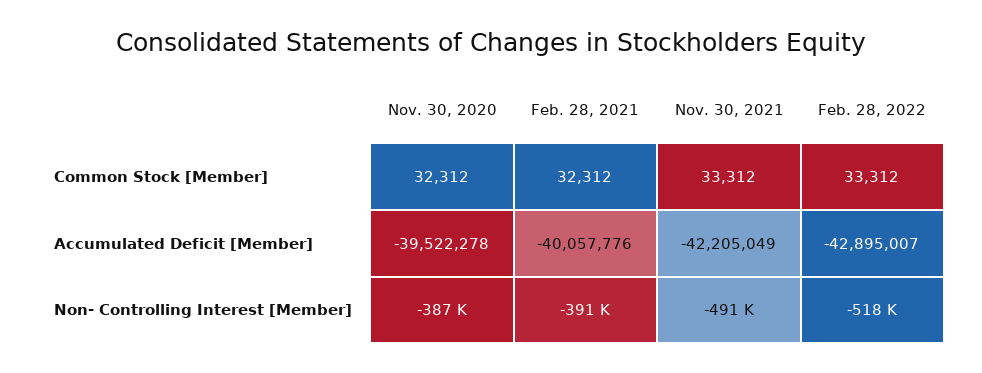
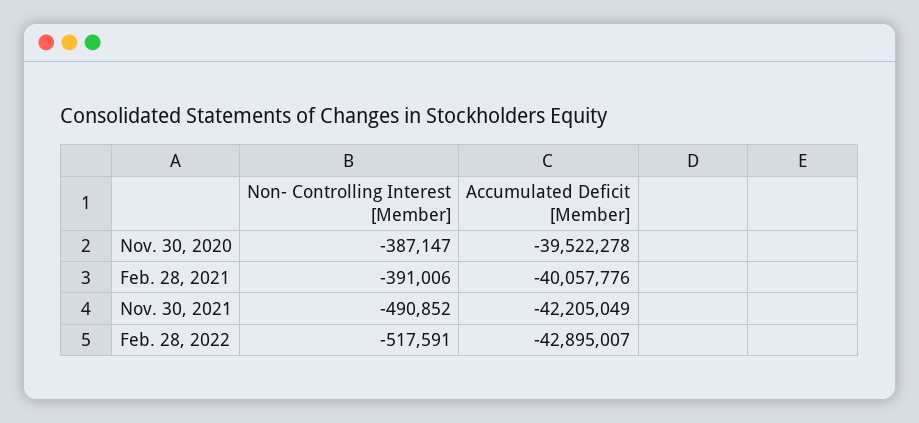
Nov. 30, 2020, Common Stock [Member]: 32312 -> none
Feb. 28, 2021, Common Stock [Member]: 32312 -> none
Nov. 30, 2021, Common Stock [Member]: 33312 -> none
Feb. 28, 2022, Common Stock [Member]: 33312 -> none

